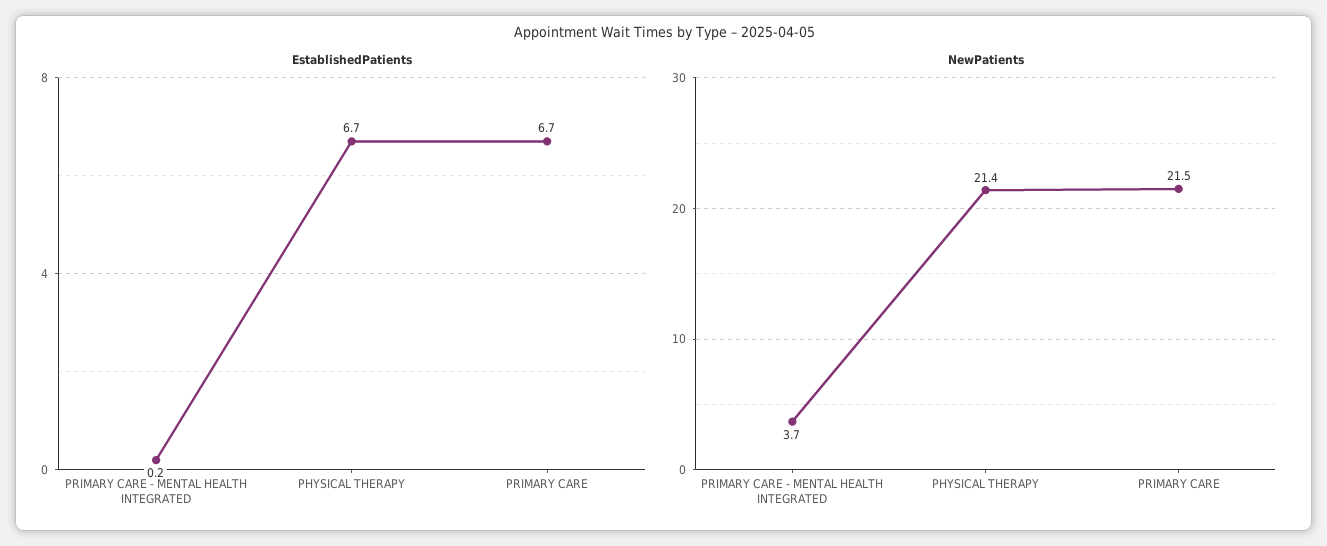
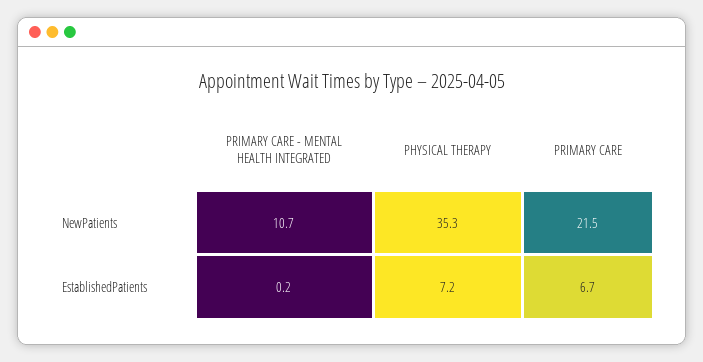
EstablishedPatients, PHYSICAL THERAPY: 6.7 -> 7.2
NewPatients, PRIMARY CARE - MENTAL HEALTH INTEGRATED: 3.7 -> 10.7
NewPatients, PHYSICAL THERAPY: 21.4 -> 35.3

